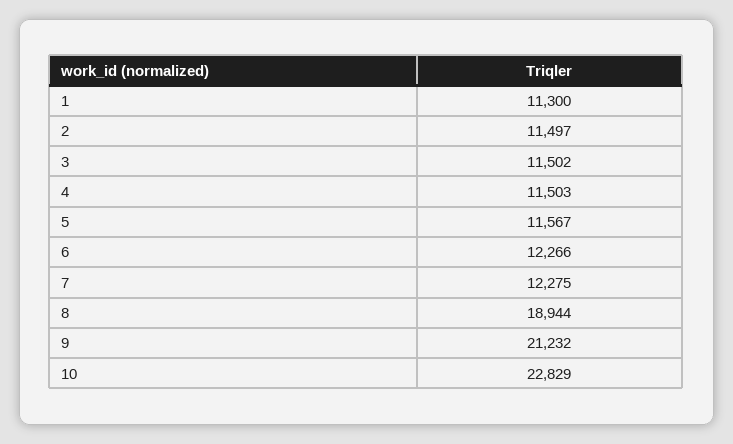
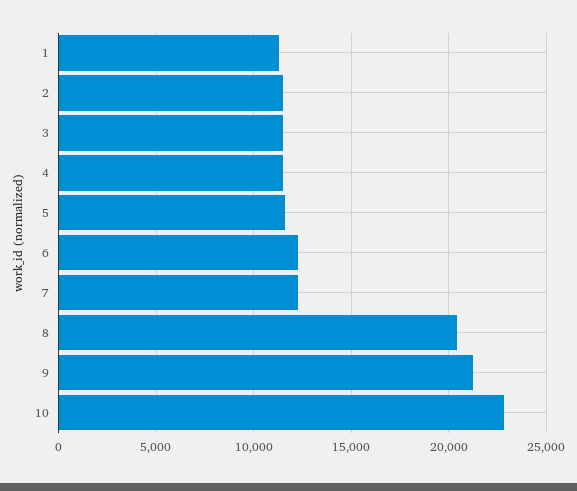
8: 18944 -> 20500

